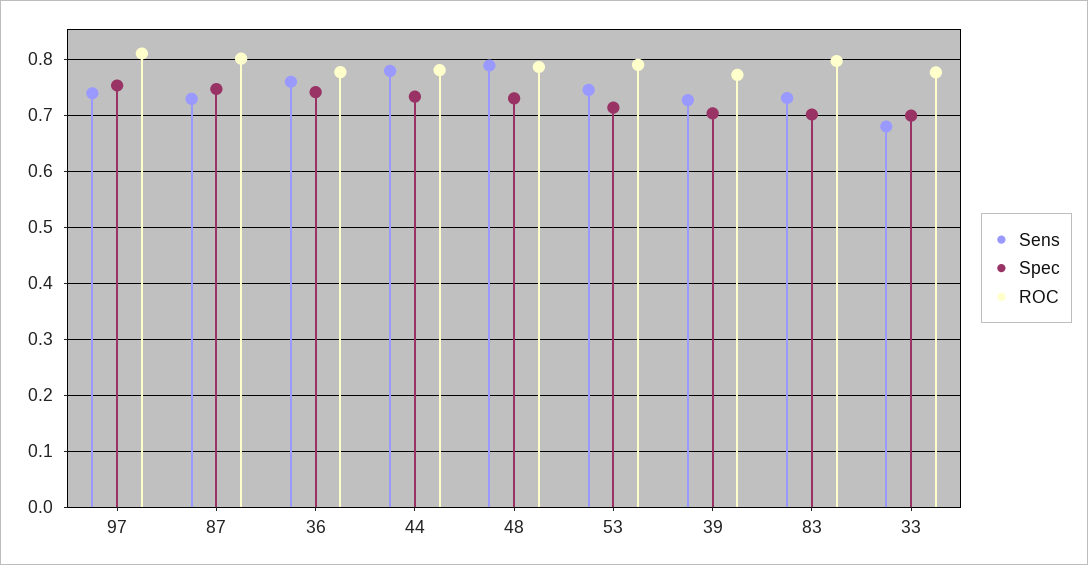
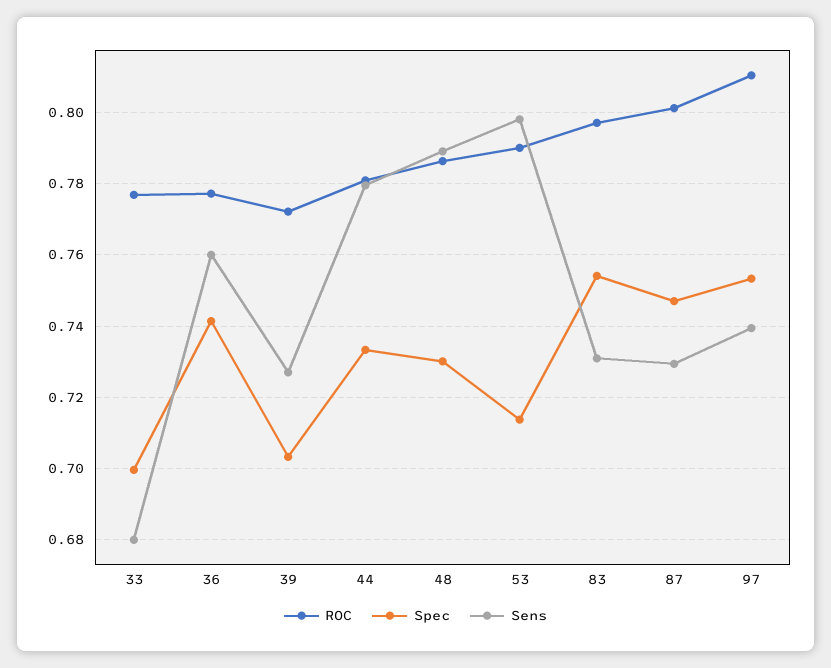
Sens, 53: 0.74 -> 0.798
Spec, 83: 0.7 -> 0.754

